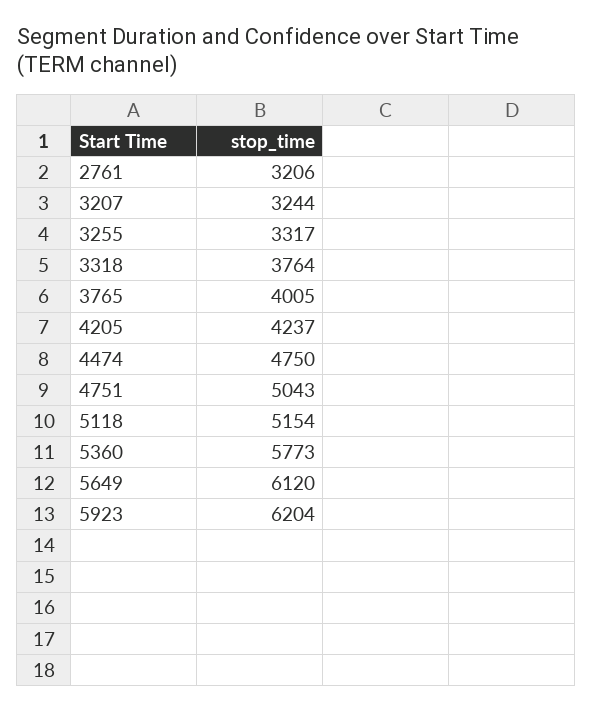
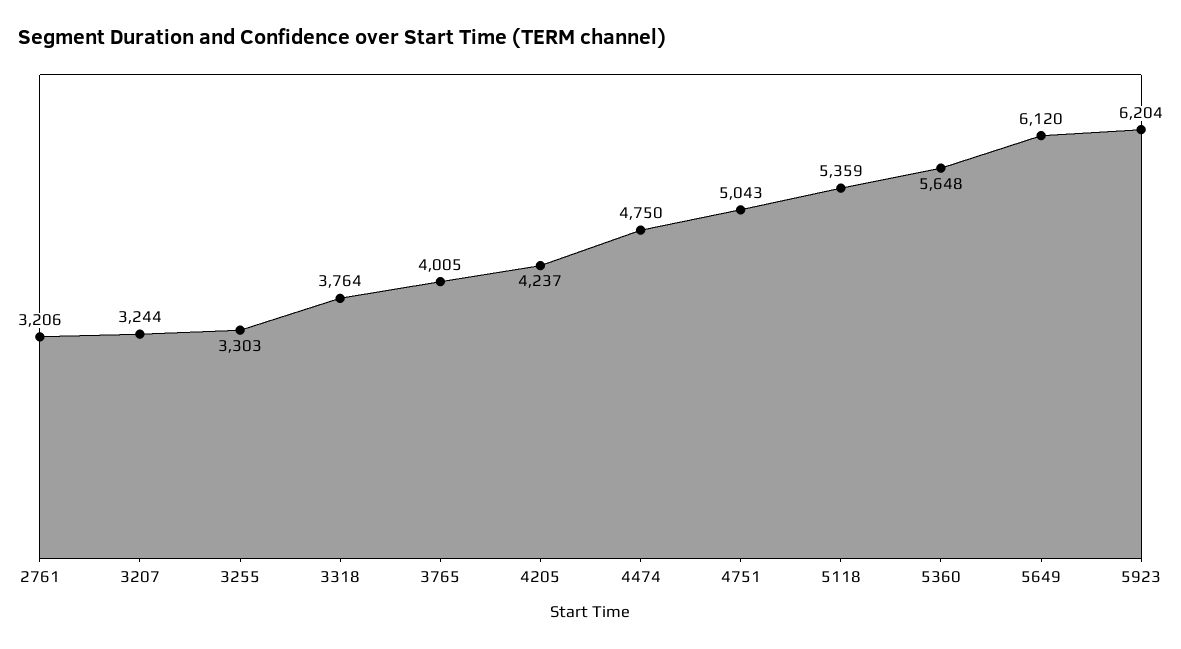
3255: 3317 -> 3303
5118: 5154 -> 5359
5360: 5773 -> 5648

